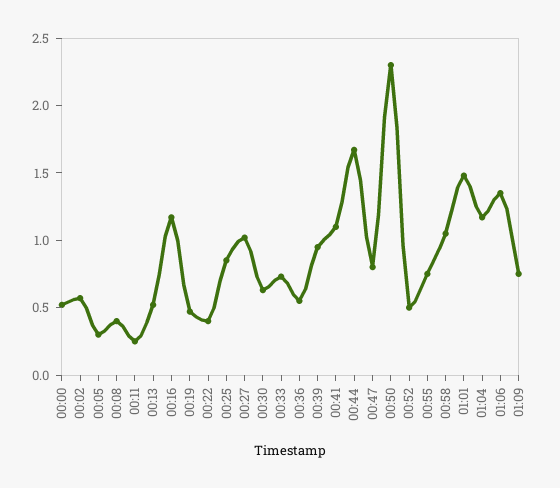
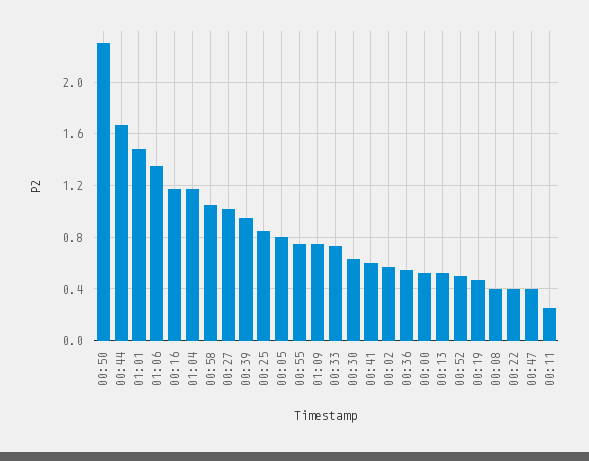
00:05: 0.3 -> 0.8
00:41: 1.1 -> 0.6
00:47: 0.8 -> 0.4

